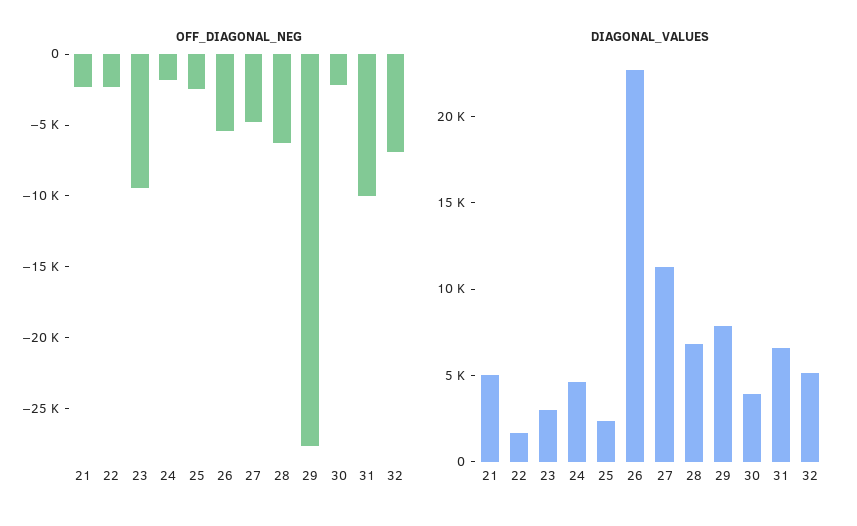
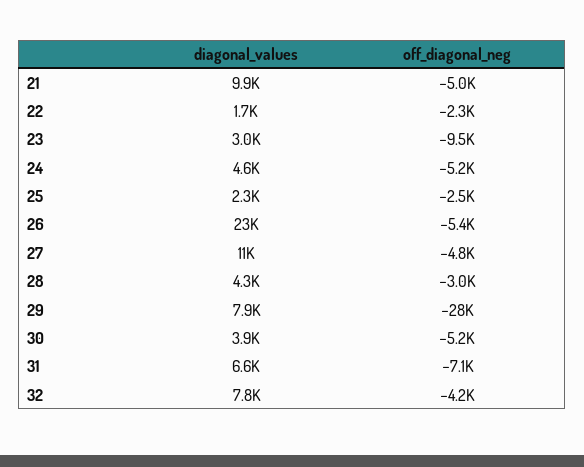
OFF_DIAGONAL_NEG, 21: -2000 -> -5000
OFF_DIAGONAL_NEG, 24: -2000 -> -5200
OFF_DIAGONAL_NEG, 28: -6000 -> -3000
OFF_DIAGONAL_NEG, 30: -2000 -> -5200
OFF_DIAGONAL_NEG, 31: -10000 -> -7100
OFF_DIAGONAL_NEG, 32: -7000 -> -4200
DIAGONAL_VALUES, 21: 5000 -> 9900
DIAGONAL_VALUES, 28: 7000 -> 4300
DIAGONAL_VALUES, 32: 5000 -> 7800

